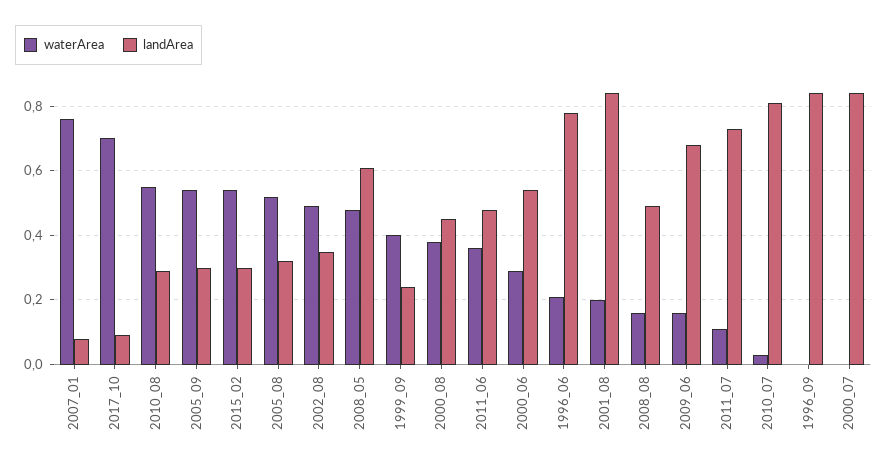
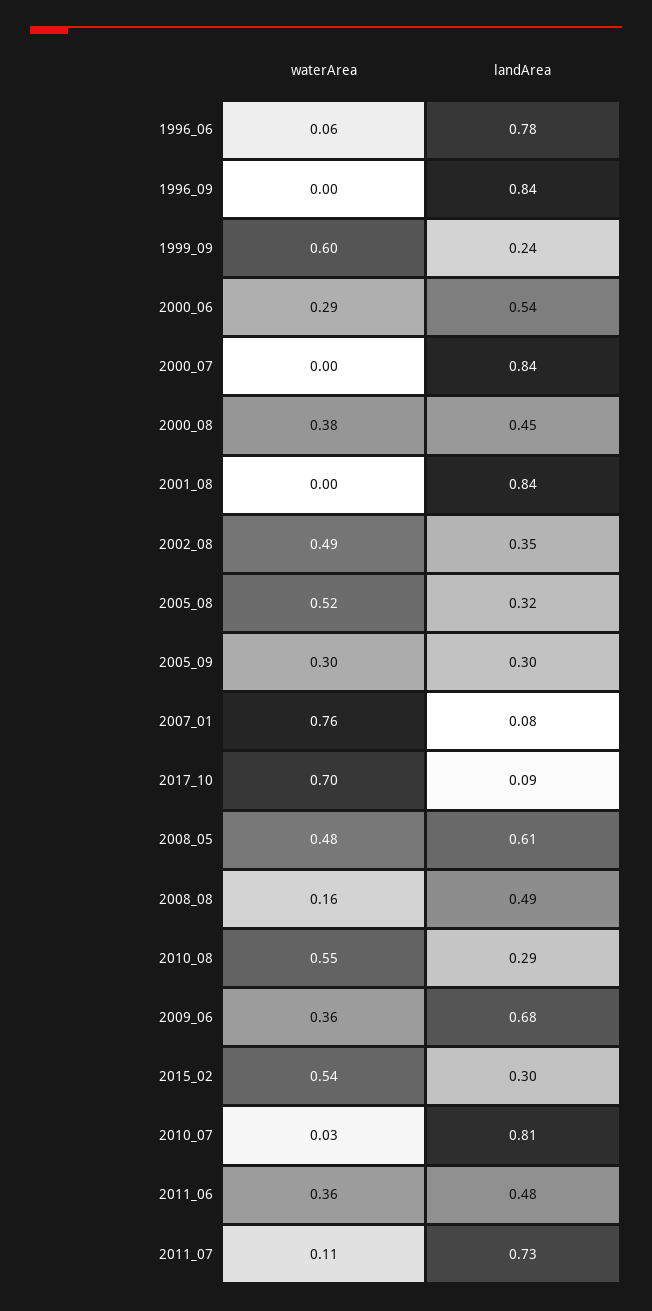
waterArea, 2005_09: 0.55 -> 0.3
waterArea, 1999_09: 0.4 -> 0.6
waterArea, 1996_06: 0.2 -> 0.06
waterArea, 2001_08: 0.2 -> 0
waterArea, 2009_06: 0.15 -> 0.36

